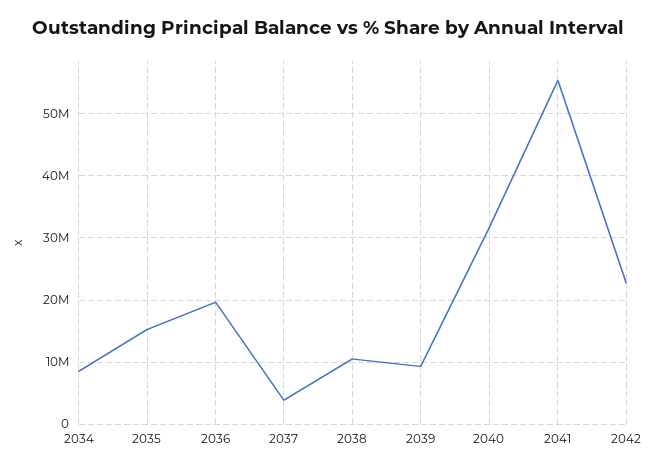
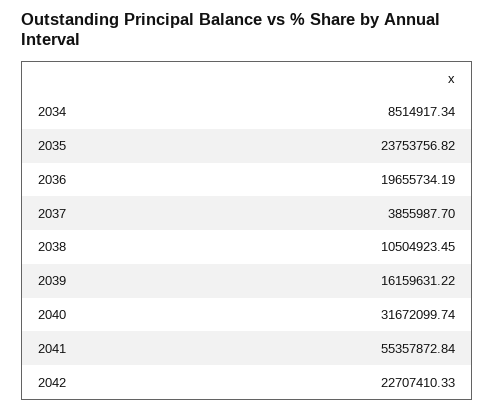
2035: 15000000 -> 23753756.82
2039: 9000000 -> 16159631.22

